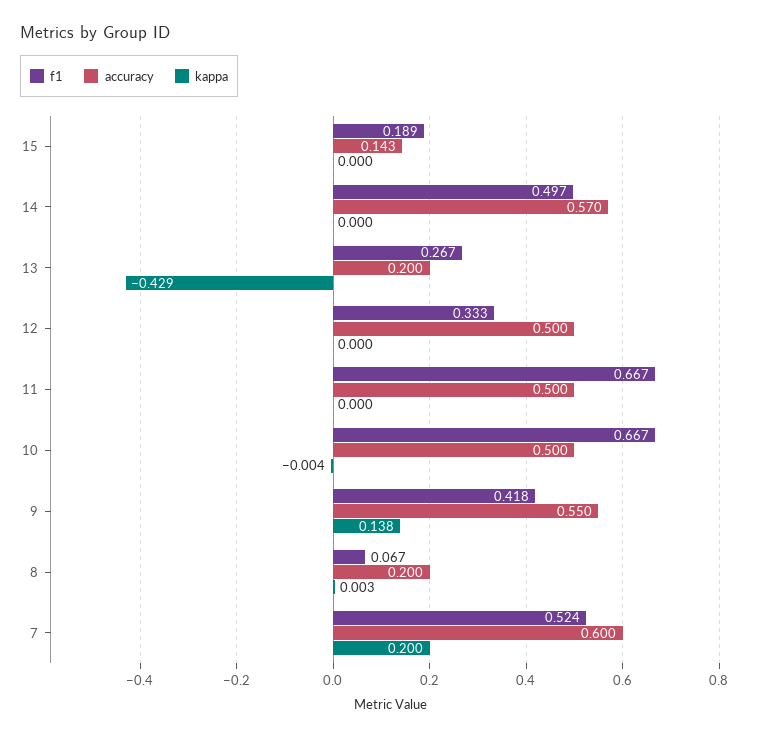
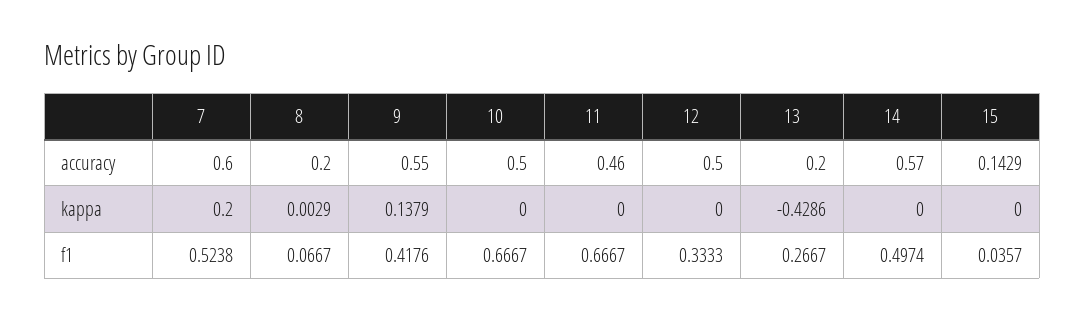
f1, 15: 0.189 -> 0.0357
accuracy, 11: 0.5 -> 0.46
kappa, 10: -0.004 -> 0

